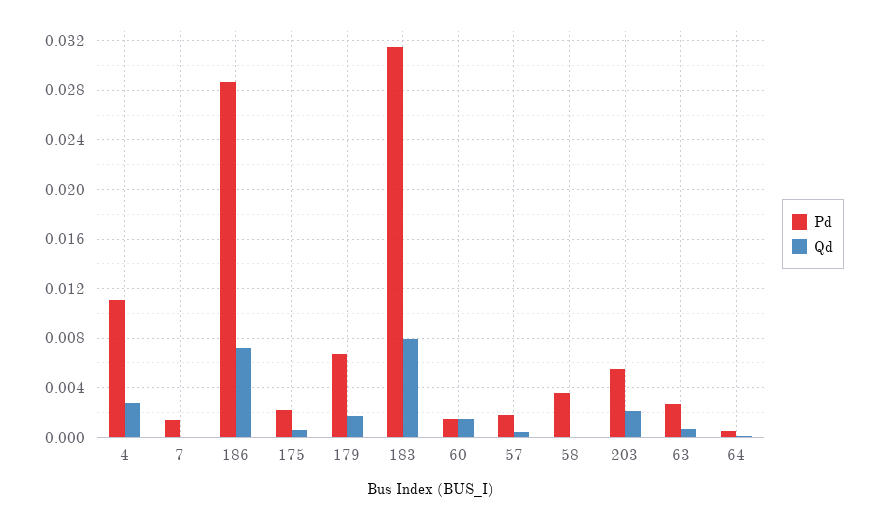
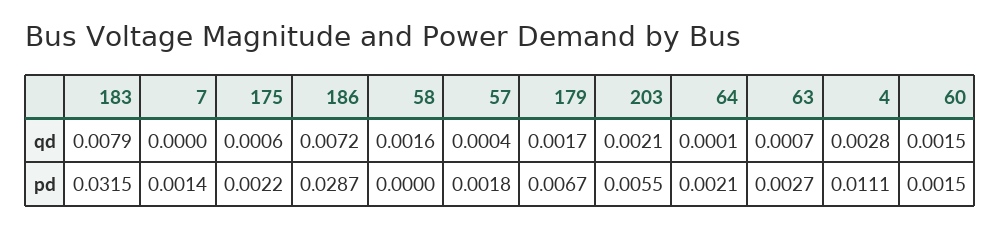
Pd, 58: 0.0035 -> 0
Qd, 58: 0 -> 0.0016
Pd, 64: 0.0005 -> 0.0021

